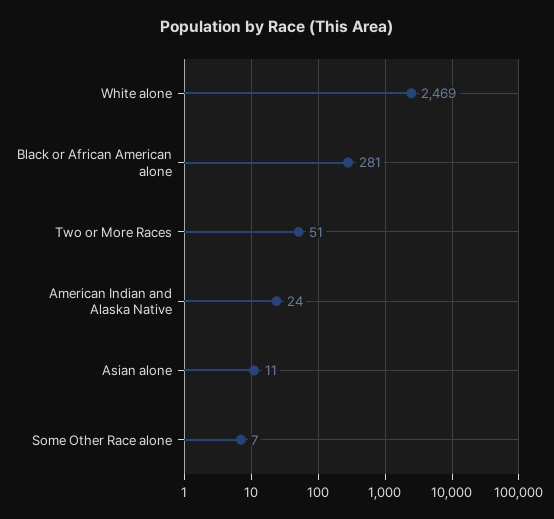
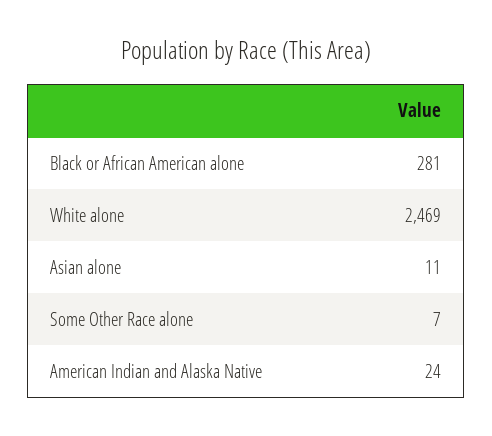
Two or More Races: 51 -> none

